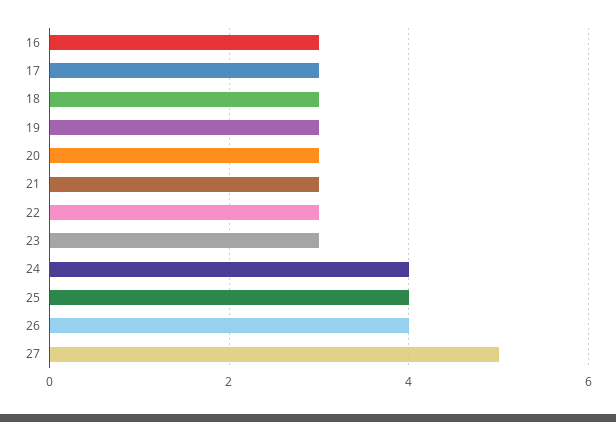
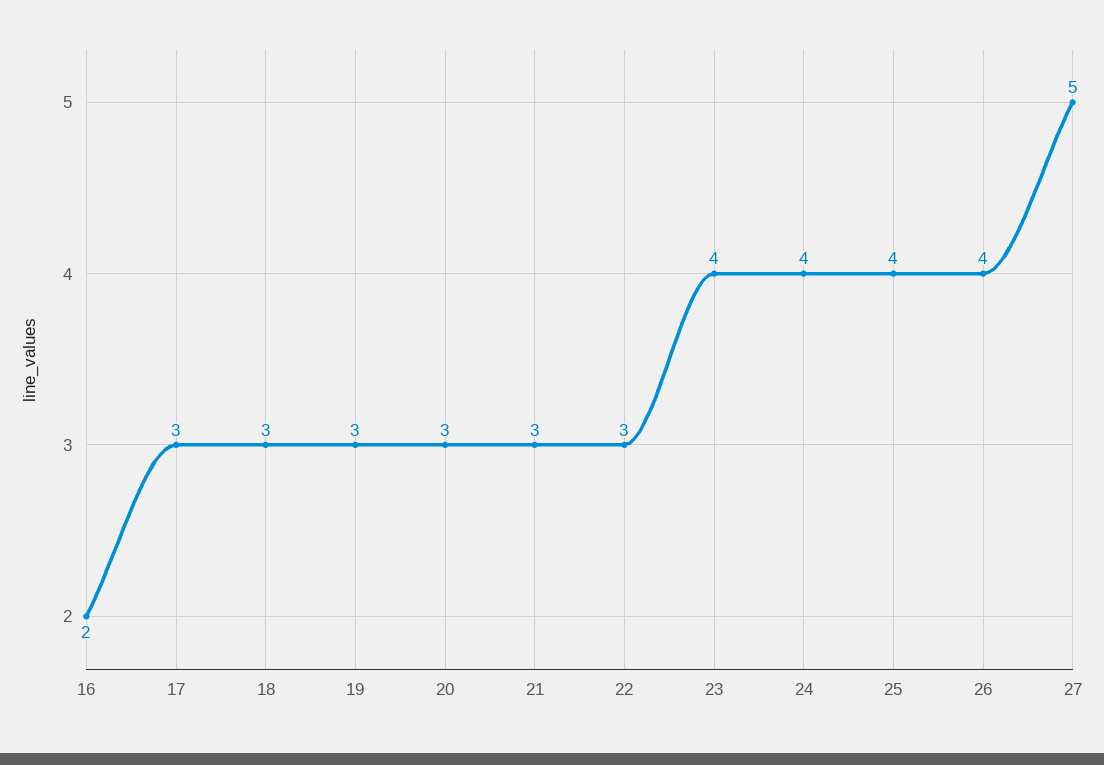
16: 3 -> 2
23: 3 -> 4

